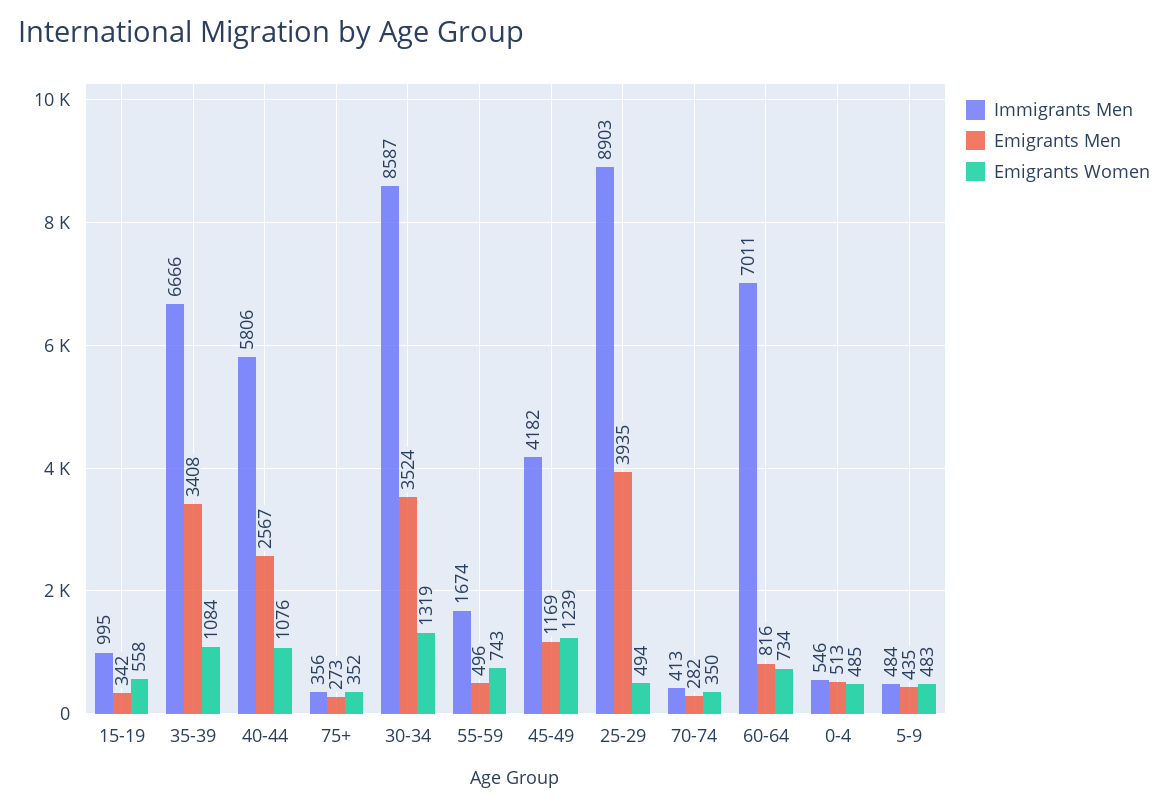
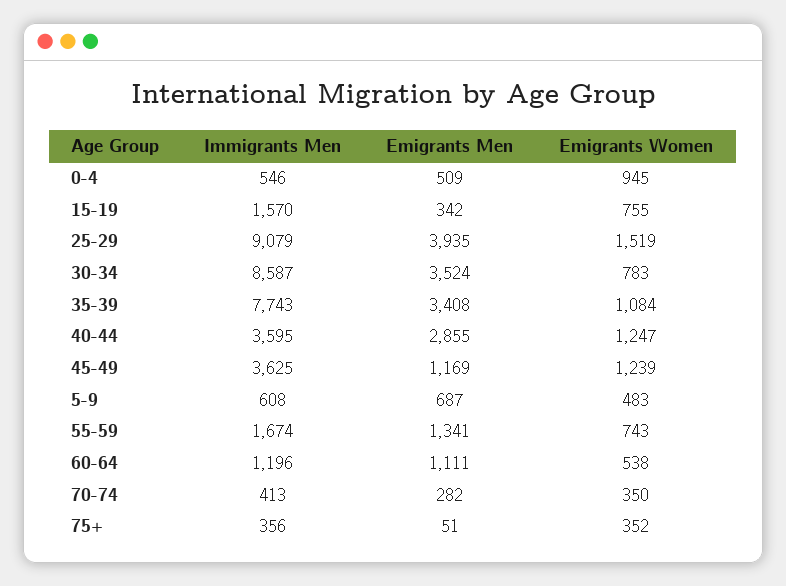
Immigrants Men, 15-19: 995 -> 1570
Emigrants Women, 15-19: 558 -> 755
Immigrants Men, 35-39: 6666 -> 7743
Immigrants Men, 40-44: 5806 -> 3595
Emigrants Men, 40-44: 2567 -> 2855
Emigrants Women, 40-44: 1076 -> 1247
Emigrants Men, 75+: 273 -> 51
Emigrants Women, 30-34: 1319 -> 783
Emigrants Men, 55-59: 496 -> 1341
Immigrants Men, 45-49: 4182 -> 3625
Immigrants Men, 25-29: 8903 -> 9079
Emigrants Women, 25-29: 494 -> 1519
Immigrants Men, 60-64: 7011 -> 1196
Emigrants Men, 60-64: 816 -> 1111
Emigrants Women, 60-64: 734 -> 538
Emigrants Men, 0-4: 513 -> 509
Emigrants Women, 0-4: 485 -> 945
Immigrants Men, 5-9: 484 -> 608
Emigrants Men, 5-9: 435 -> 687

